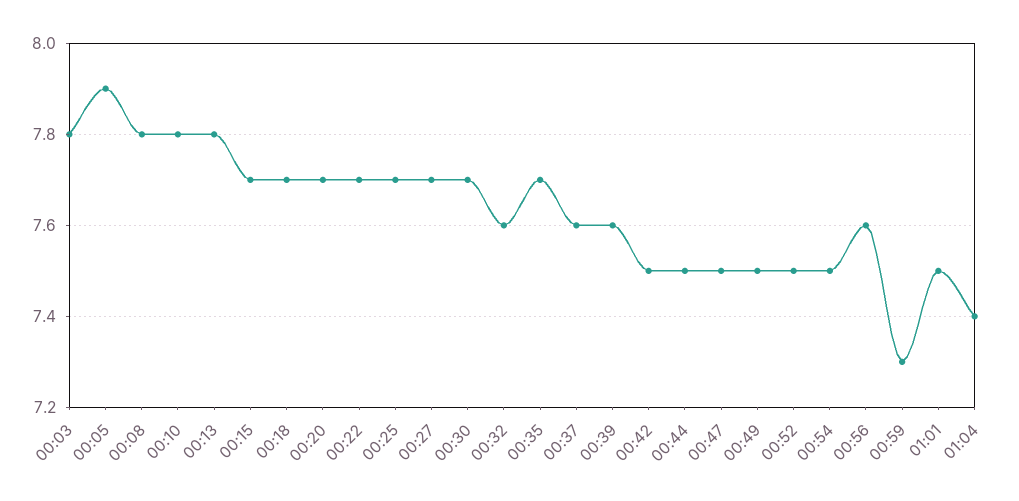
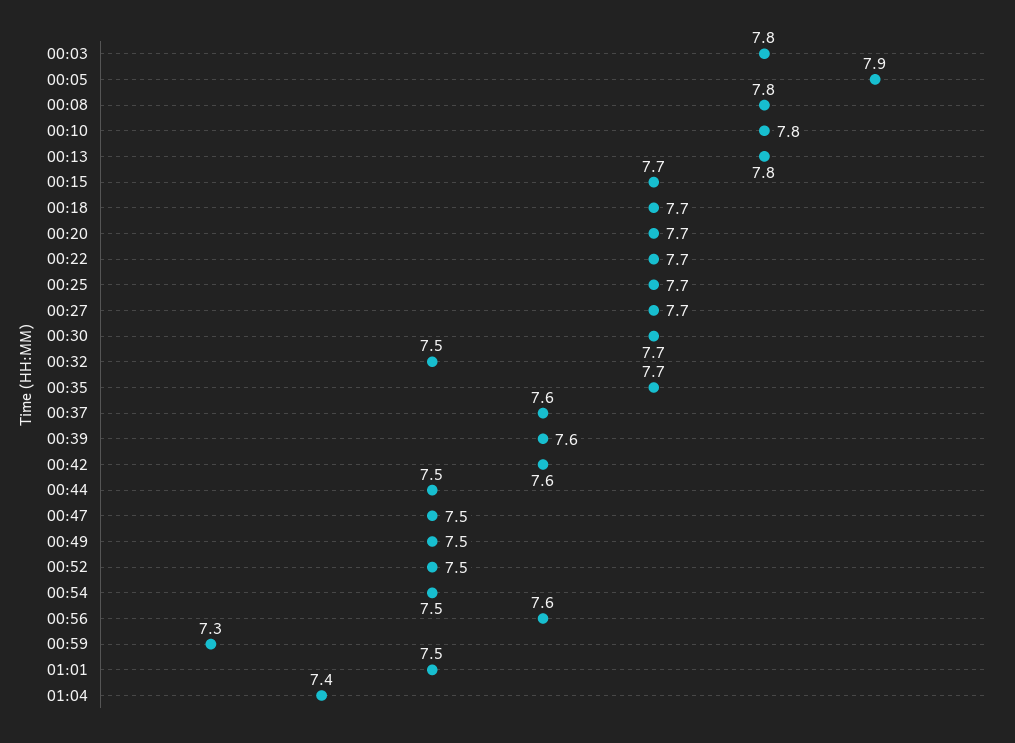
00:32: 7.6 -> 7.5
00:42: 7.5 -> 7.6

